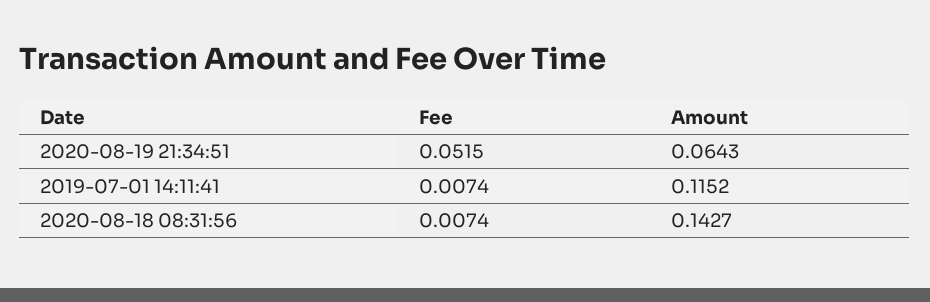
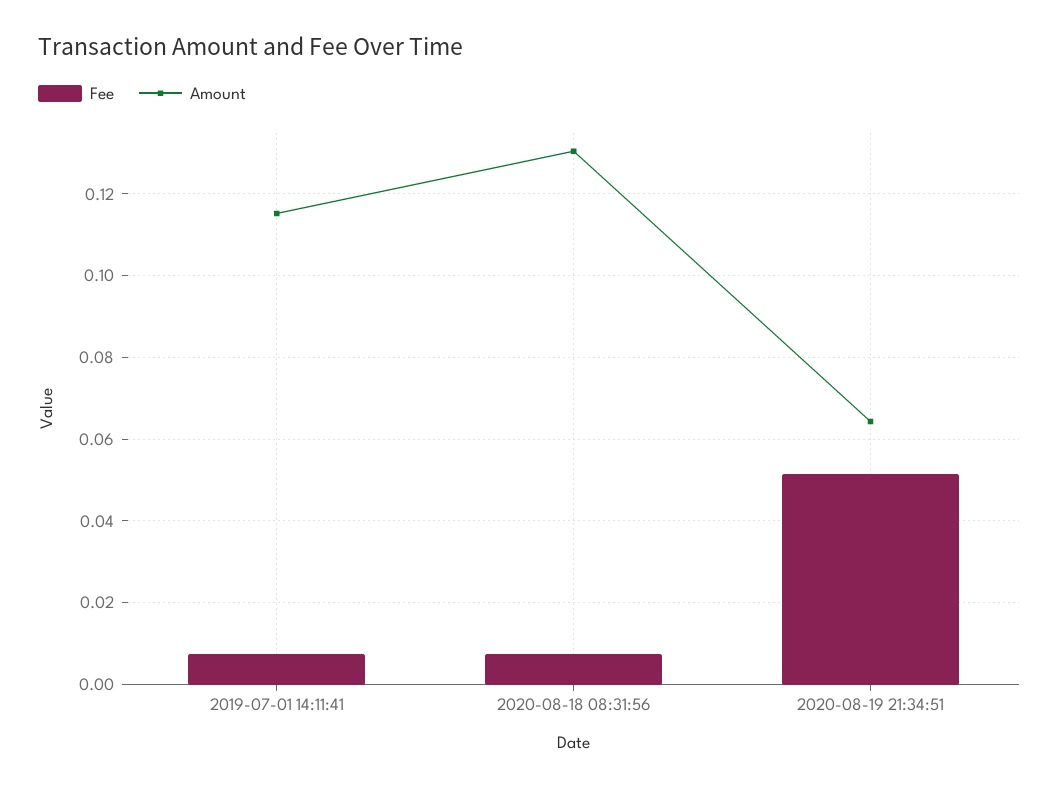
Amount, 2020-08-18 08:31:56: 0.1427 -> 0.13

